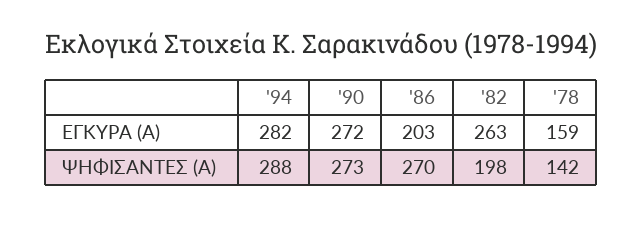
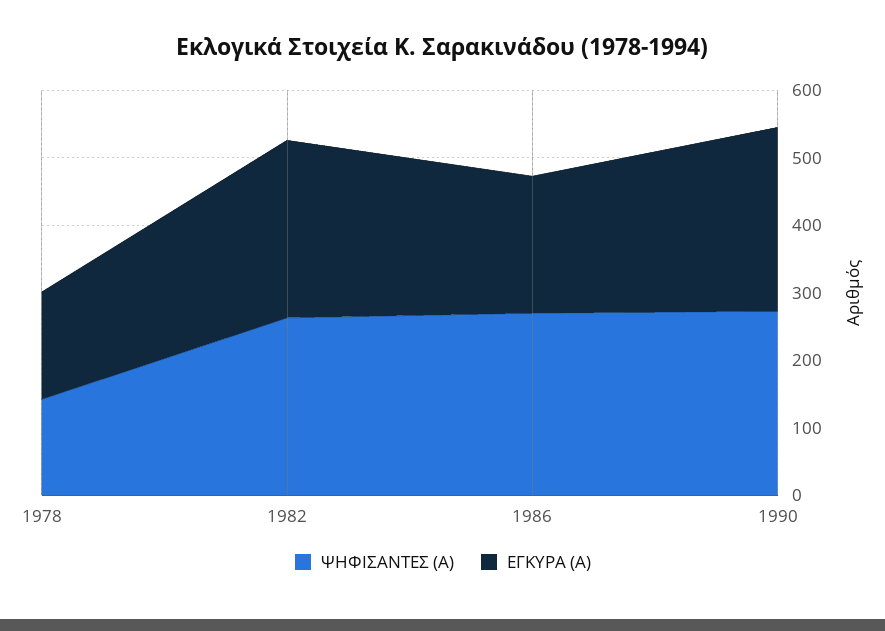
ΕΓΚΥΡΑ (Α), '94: 282 -> none
ΨΗΦΙΣΑΝΤΕΣ (Α), '94: 288 -> none
ΨΗΦΙΣΑΝΤΕΣ (Α), '82: 198 -> 260

